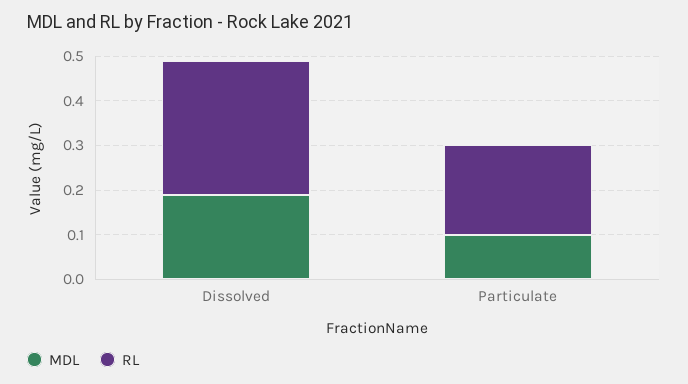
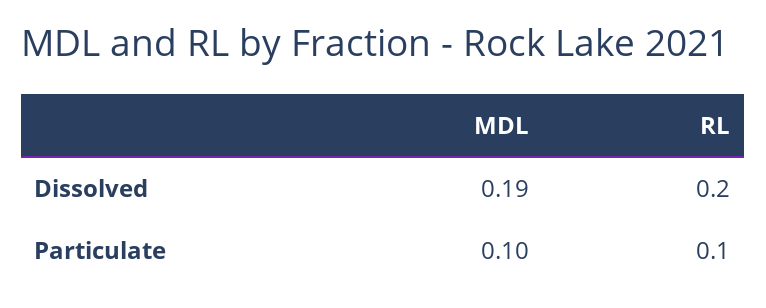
RL, Dissolved: 0.3 -> 0.2
RL, Particulate: 0.2 -> 0.1

